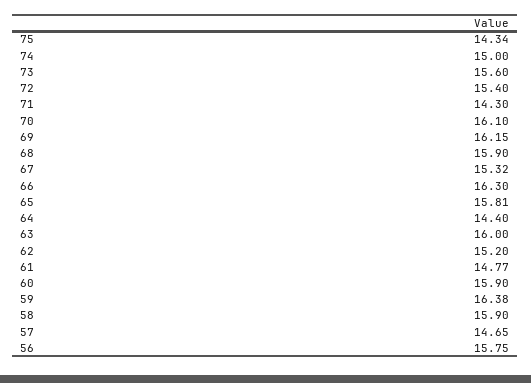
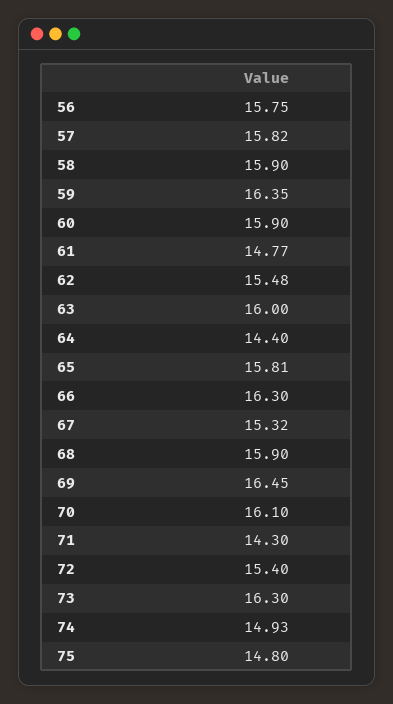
75: 14.34 -> 14.8
74: 15 -> 14.93
73: 15.6 -> 16.3
69: 16.15 -> 16.45
62: 15.2 -> 15.48
59: 16.38 -> 16.35
57: 14.65 -> 15.82

